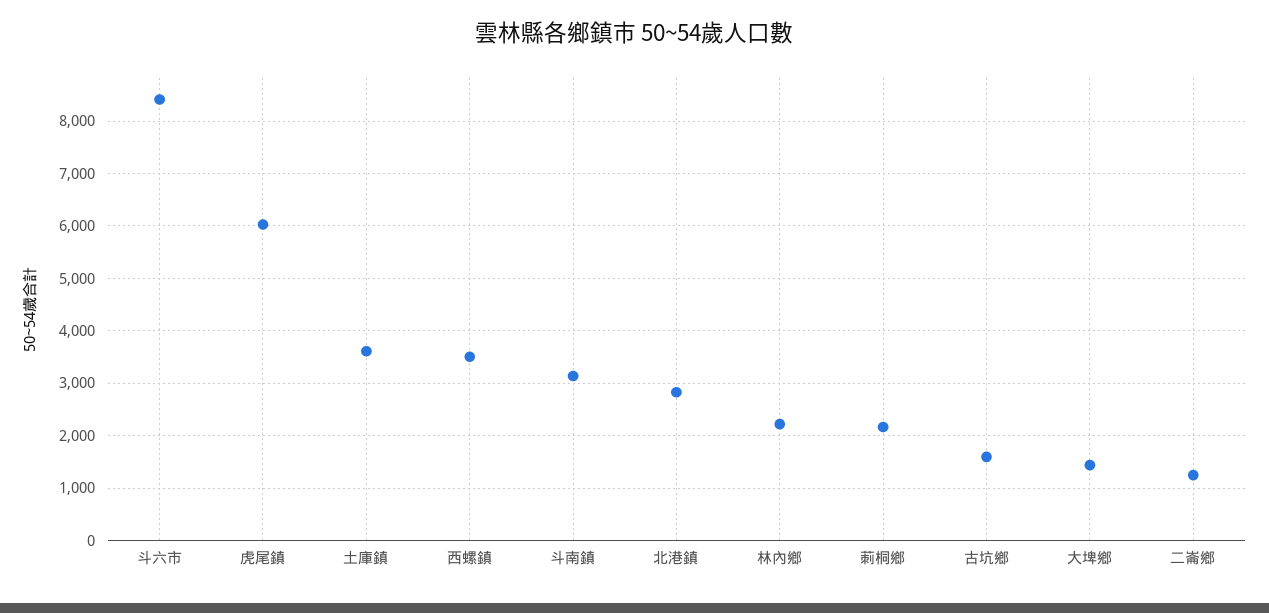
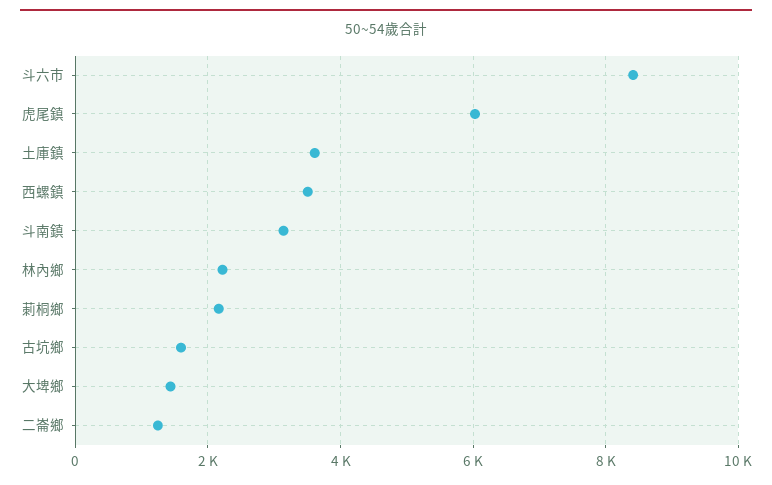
北港鎮: 2800 -> none

